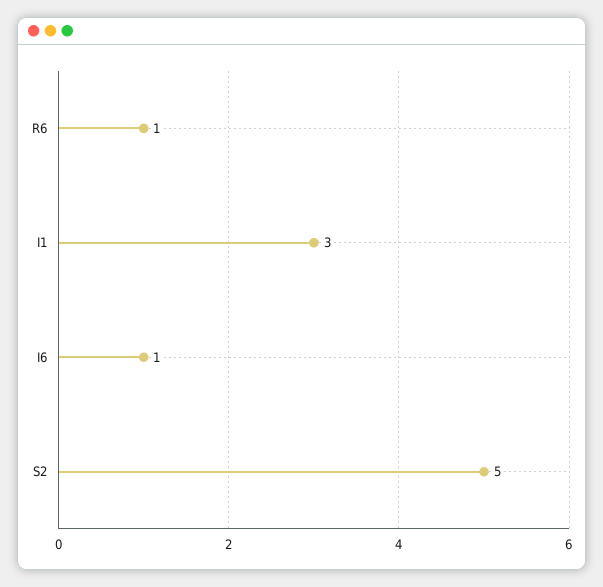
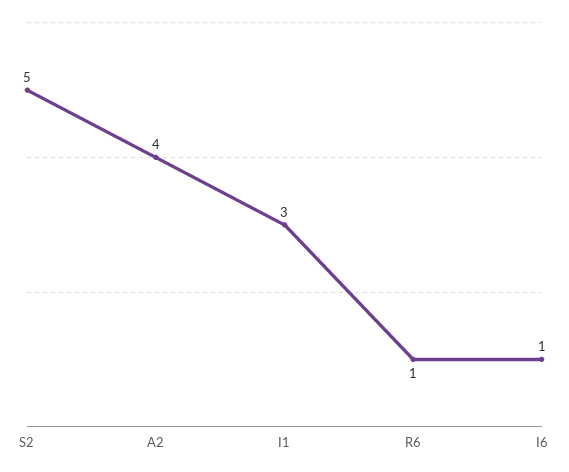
A2: none -> 4

